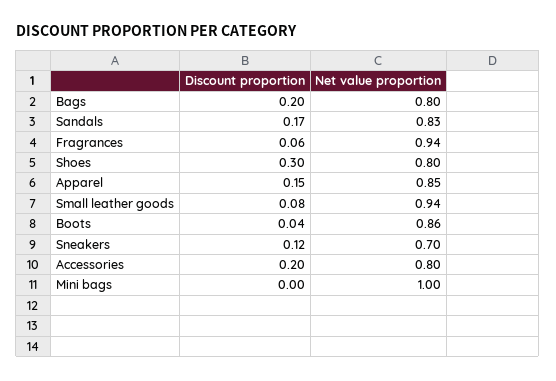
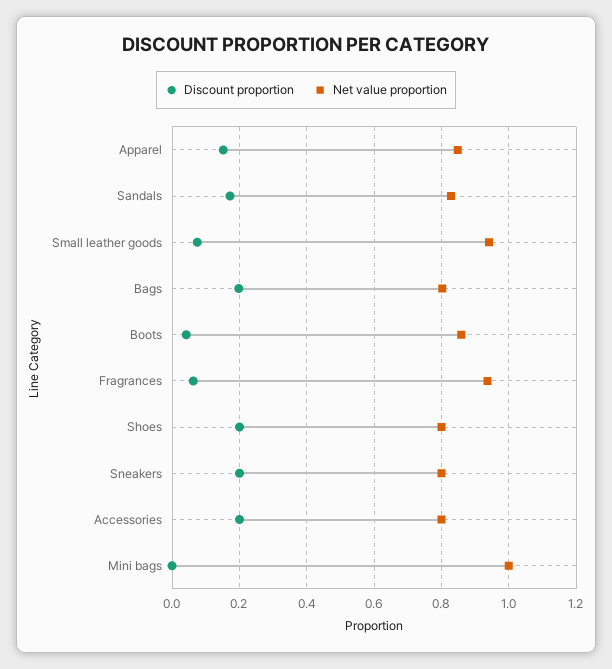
Discount proportion, Shoes: 0.3 -> 0.2
Discount proportion, Sneakers: 0.12 -> 0.2
Net value proportion, Sneakers: 0.7 -> 0.8

